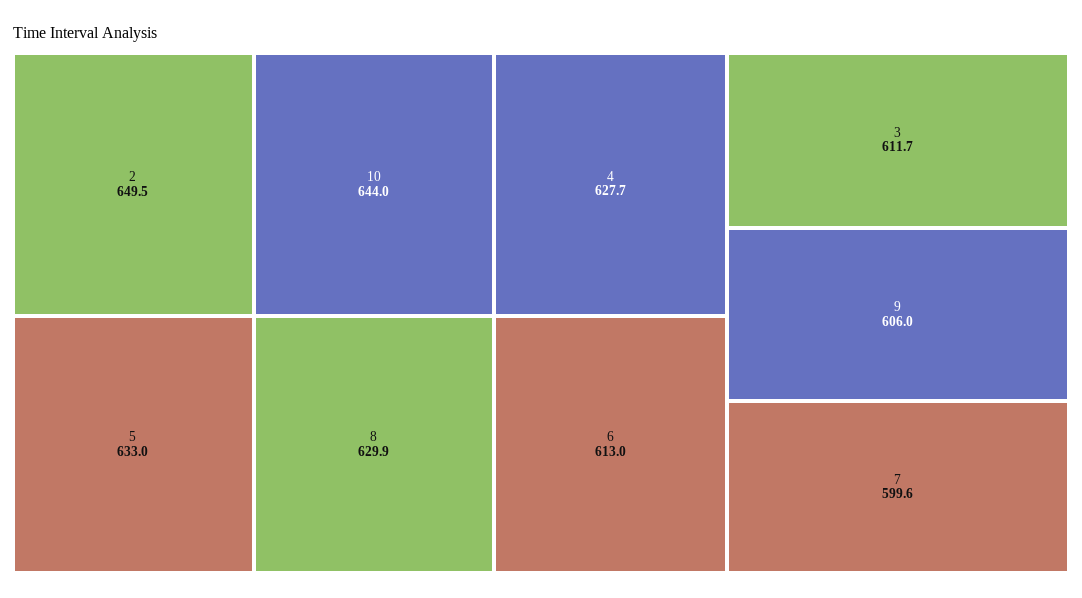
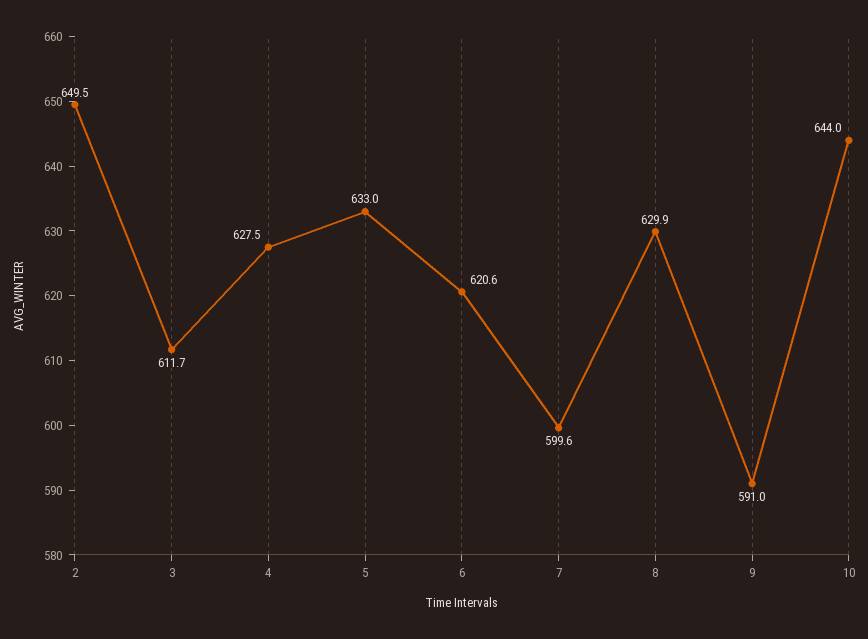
4: 627.7 -> 627.5
6: 613 -> 620.6
9: 606 -> 591

